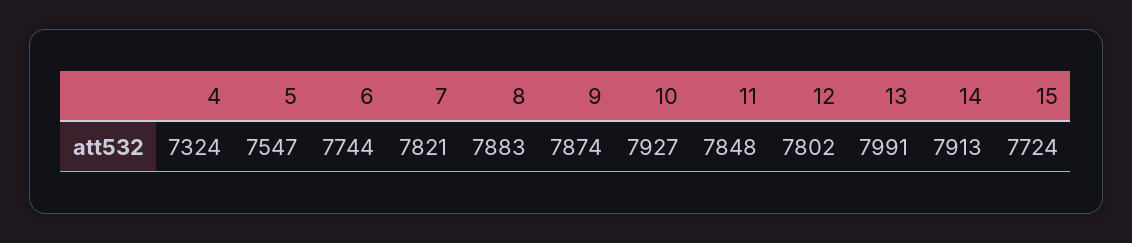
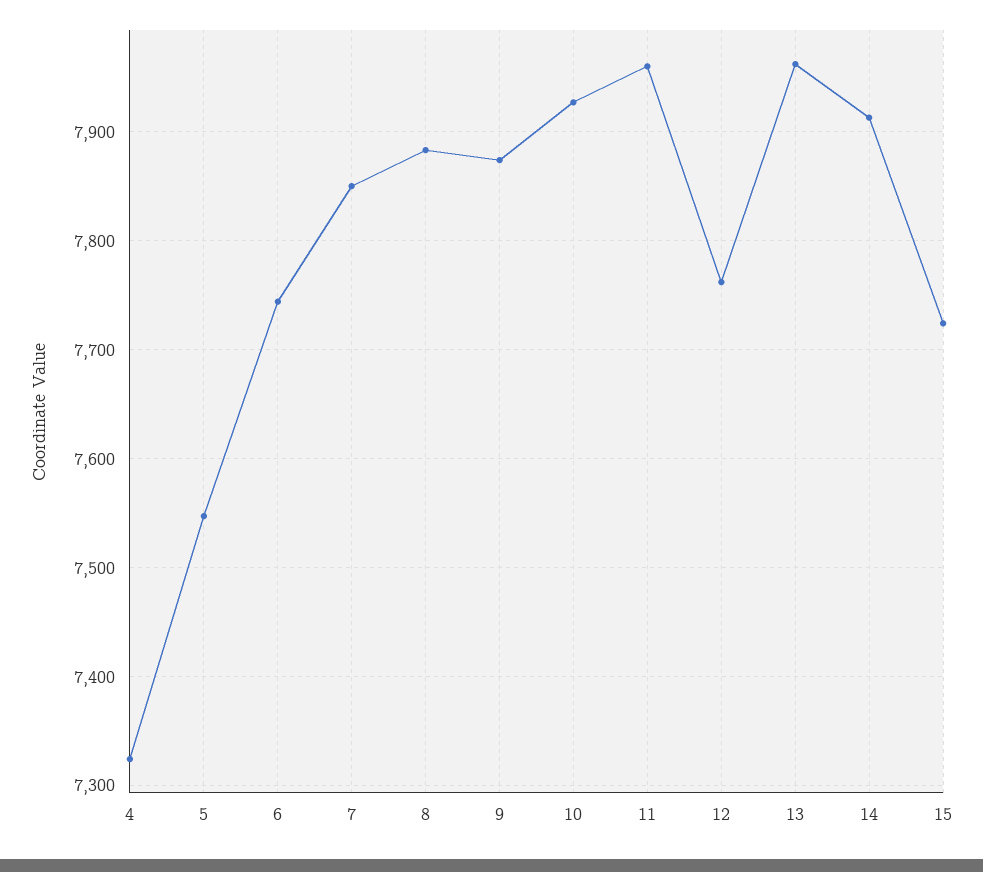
7: 7821 -> 7850
11: 7848 -> 7960
12: 7802 -> 7760
13: 7991 -> 7960

